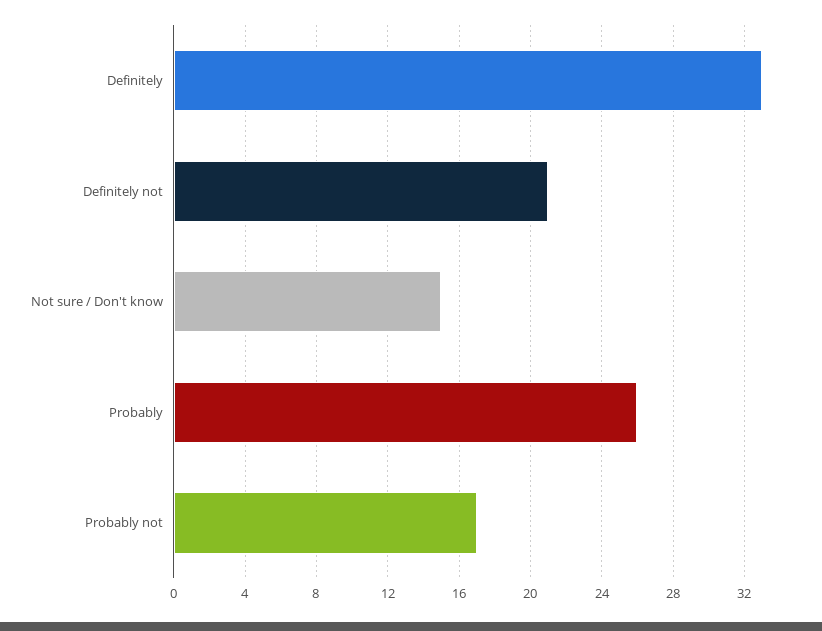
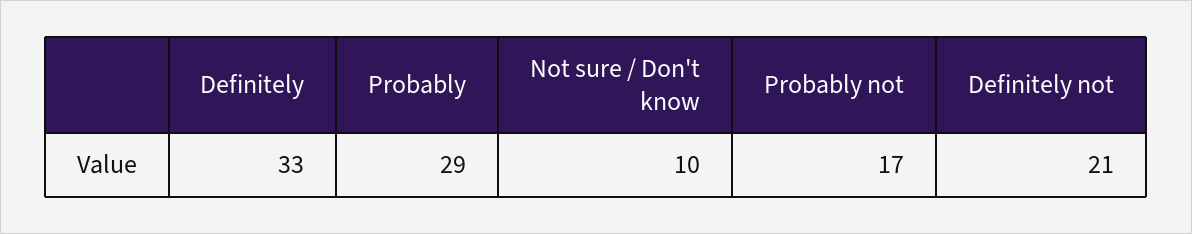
Not sure / Don't know: 15 -> 10
Probably: 26 -> 29

